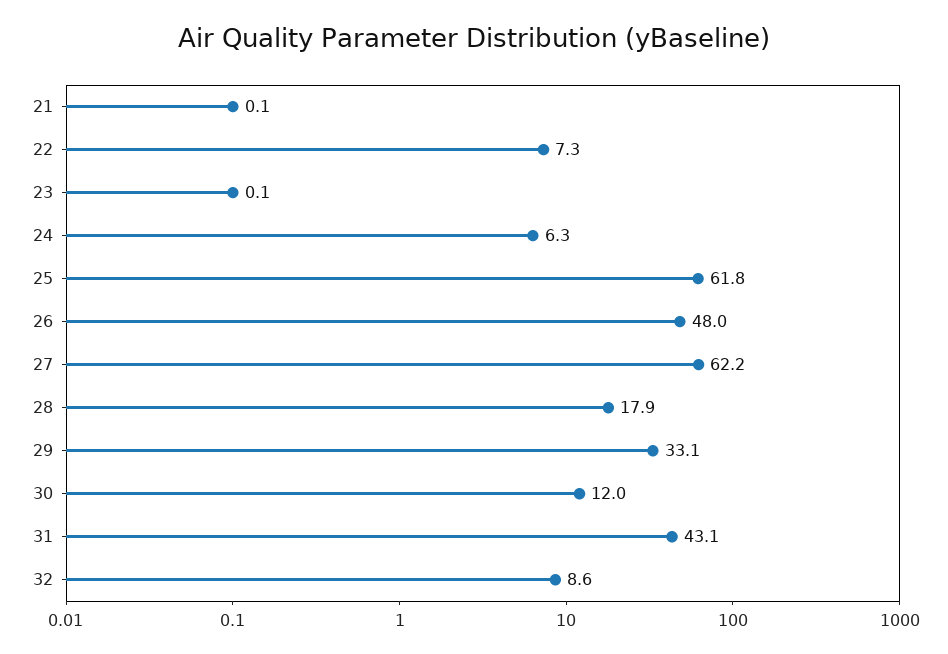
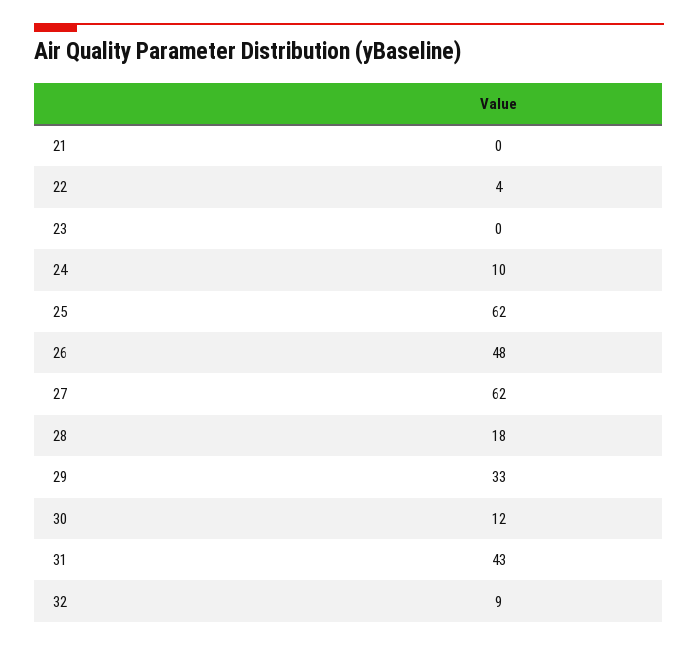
22: 7.3 -> 4
24: 6.3 -> 10

